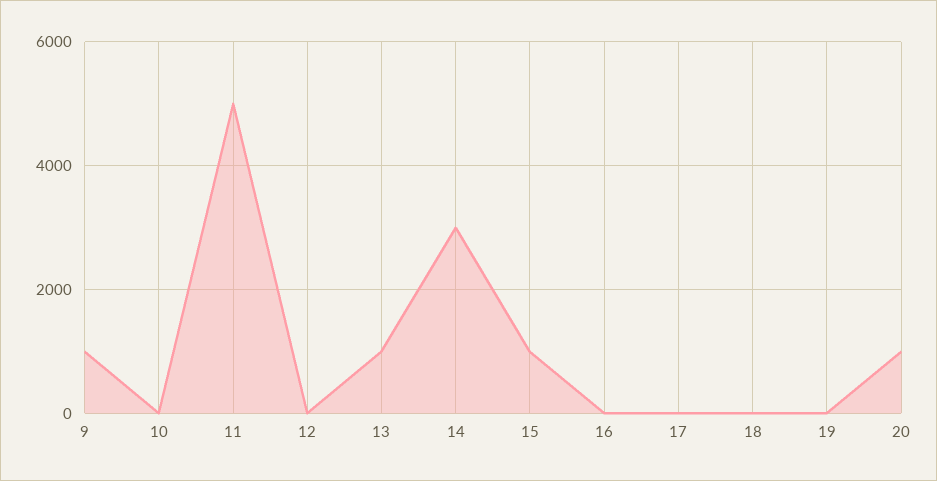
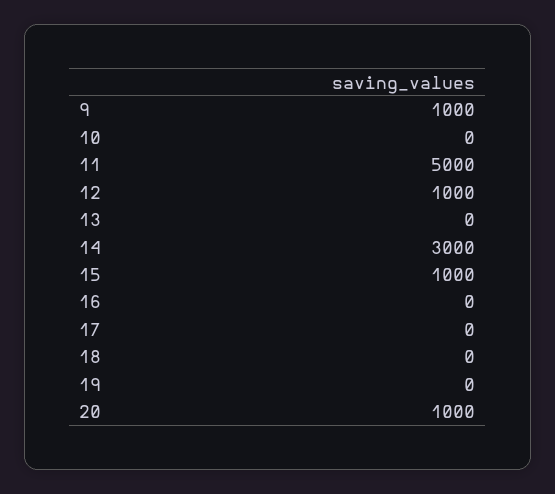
12: 0 -> 1000
13: 1000 -> 0

